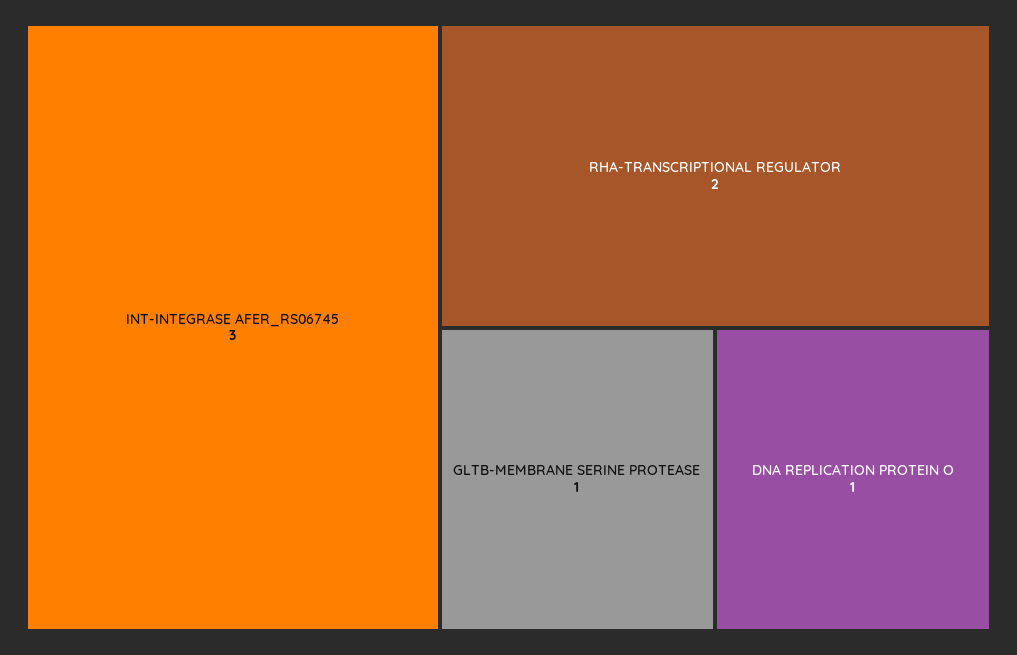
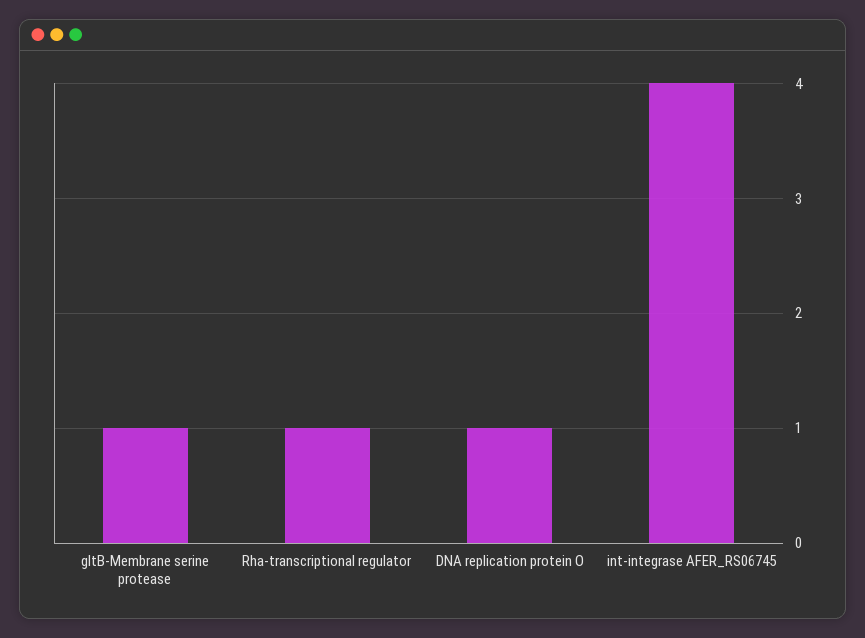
INT-INTEGRASE AFER_RS06745: 3 -> 4
RHA-TRANSCRIPTIONAL REGULATOR: 2 -> 1

